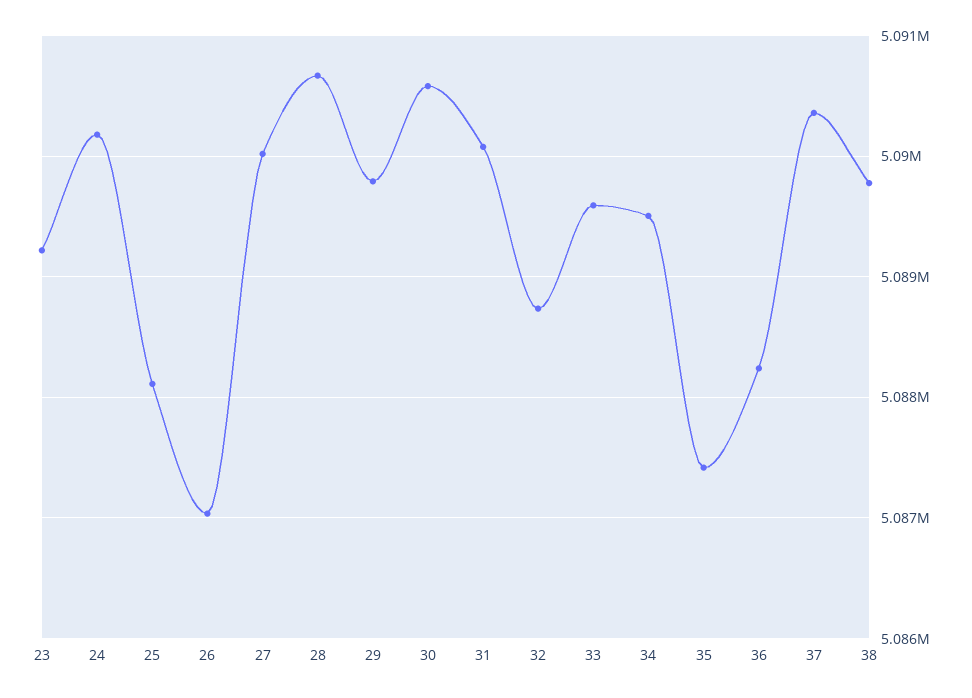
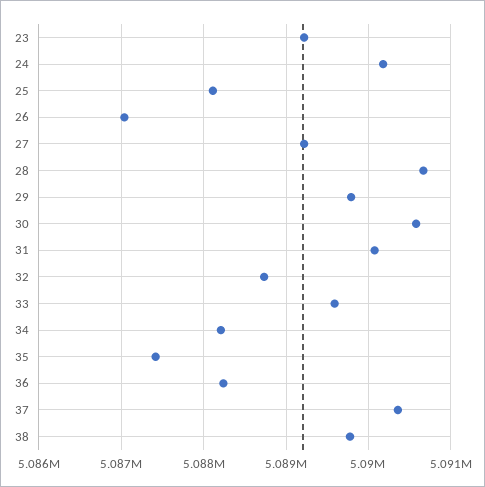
27: 5090000 -> 5089200
34: 5089500 -> 5088200

